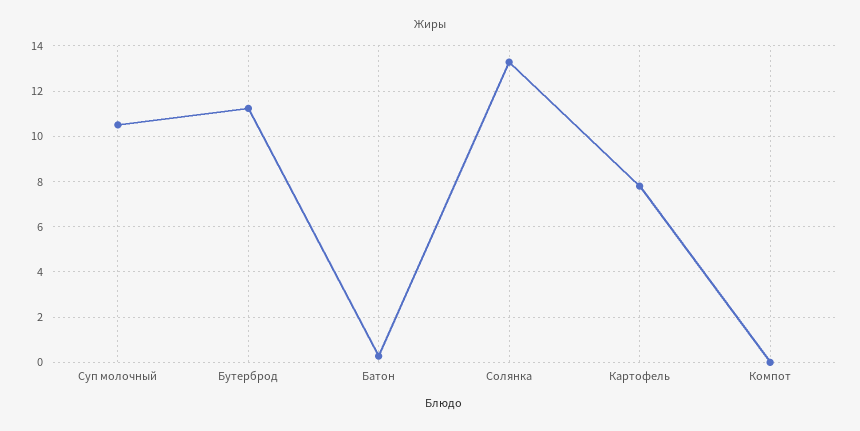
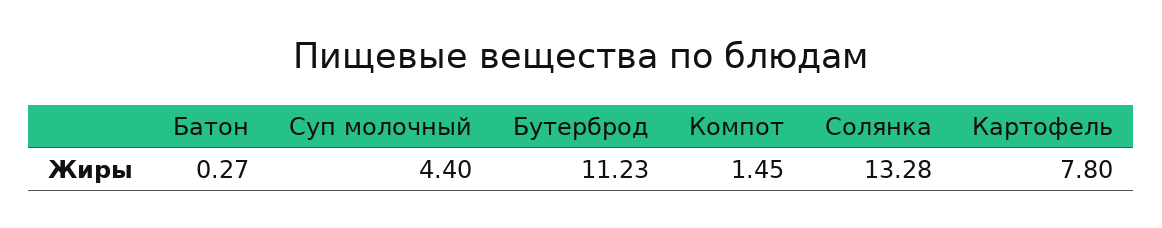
Суп молочный: 10.5 -> 4.4
Компот: 0 -> 1.45

